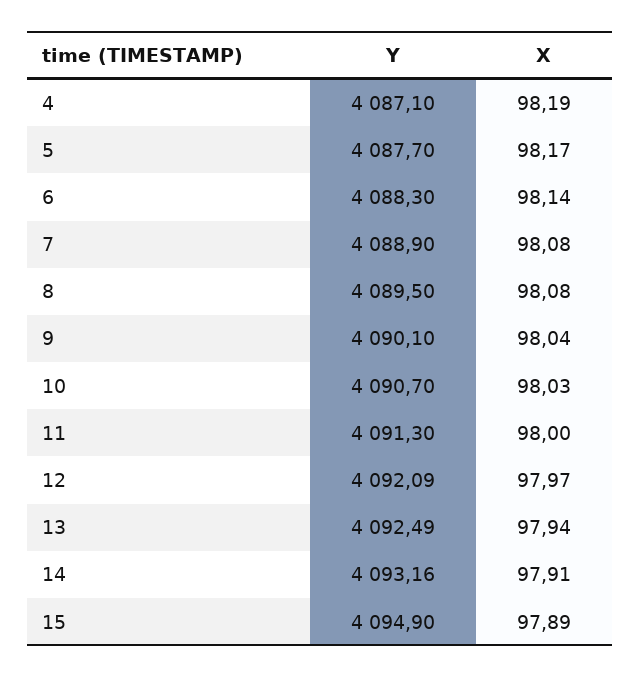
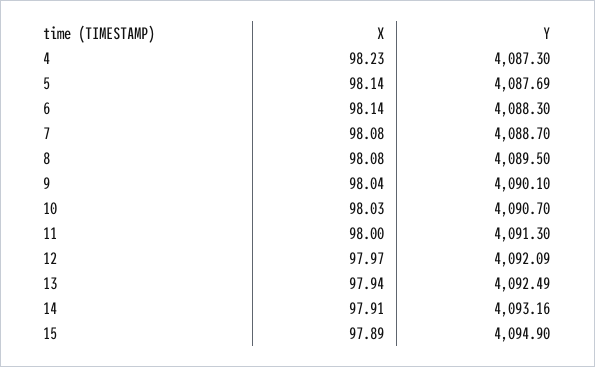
Y, 4: 4087.1 -> 4087.3
X, 4: 98.19 -> 98.23
Y, 5: 4087.7 -> 4087.69
X, 5: 98.17 -> 98.14
Y, 7: 4088.9 -> 4088.7

